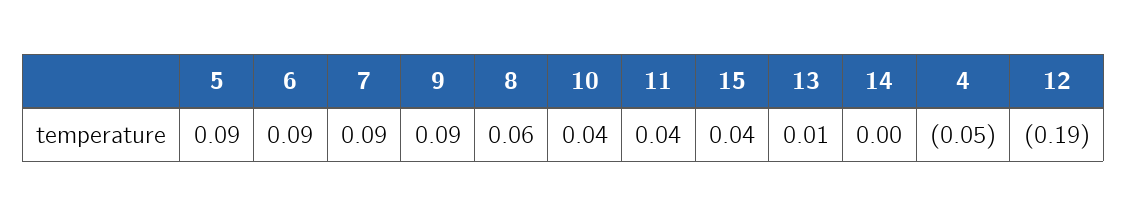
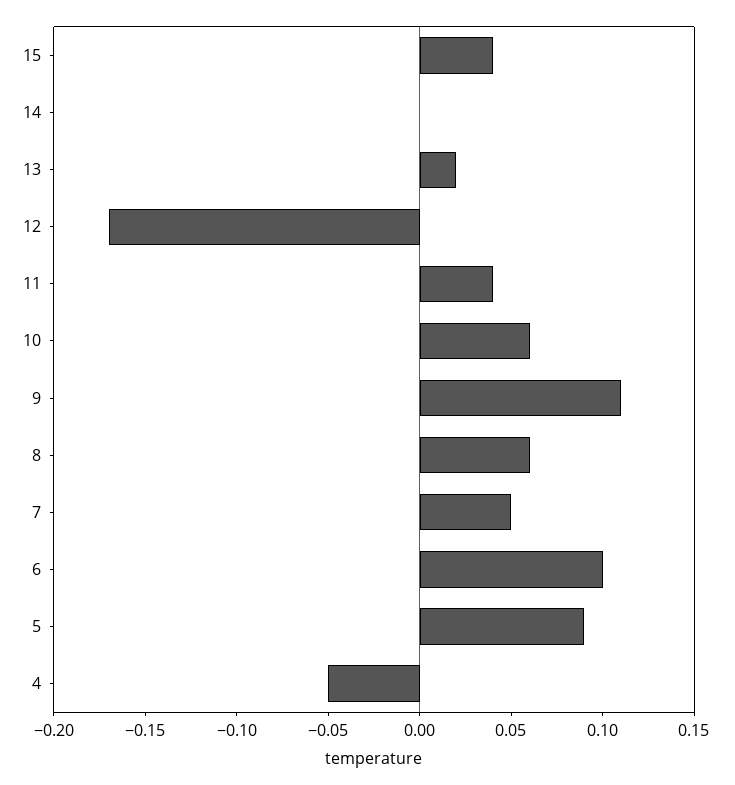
6: 0.09 -> 0.1
7: 0.09 -> 0.05
9: 0.09 -> 0.11
10: 0.04 -> 0.06
13: 0.01 -> 0.02
12: -0.19 -> -0.17

